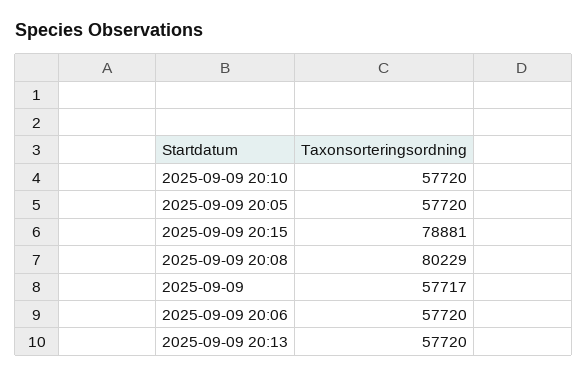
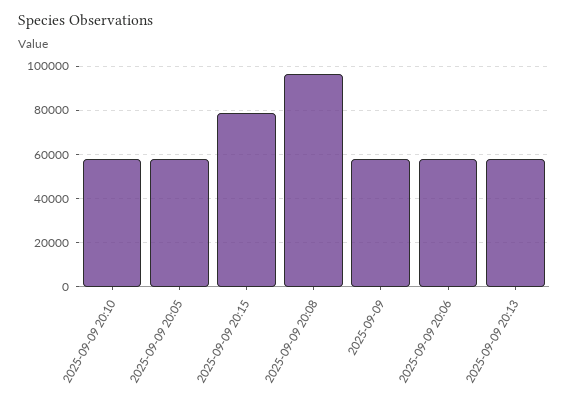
2025-09-09 20:08: 80229 -> 95000

